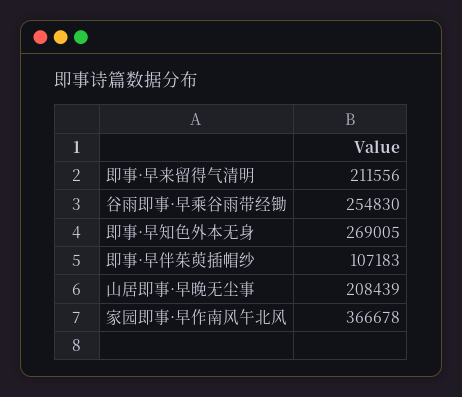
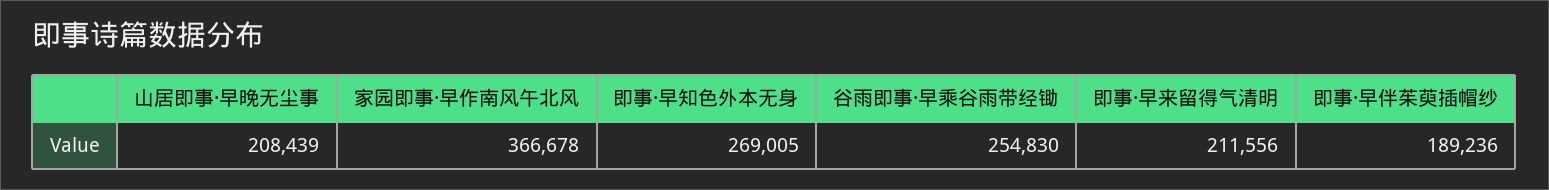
即事·早伴茱萸插帽纱: 107183 -> 189236

